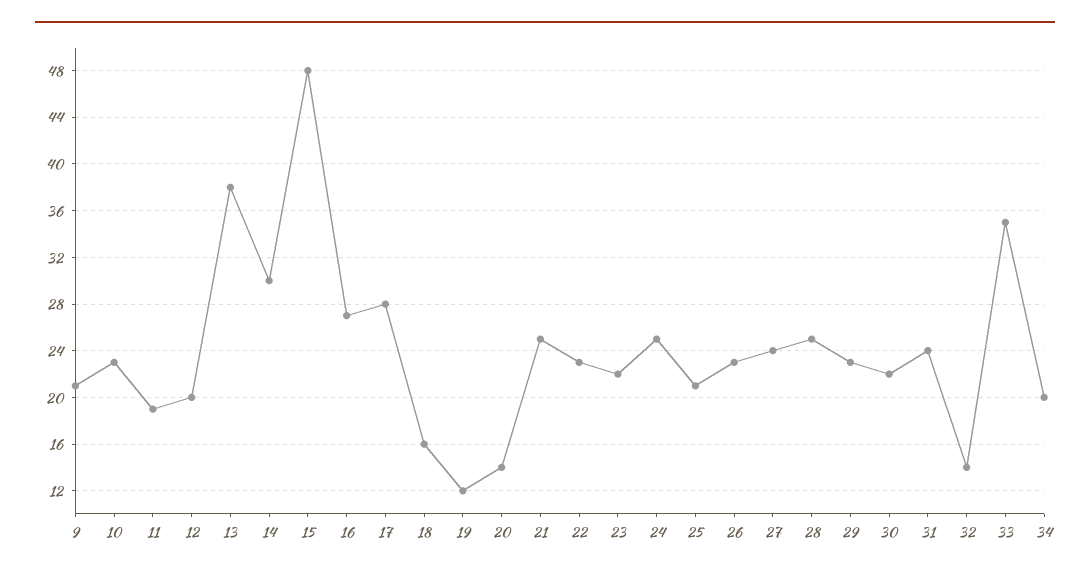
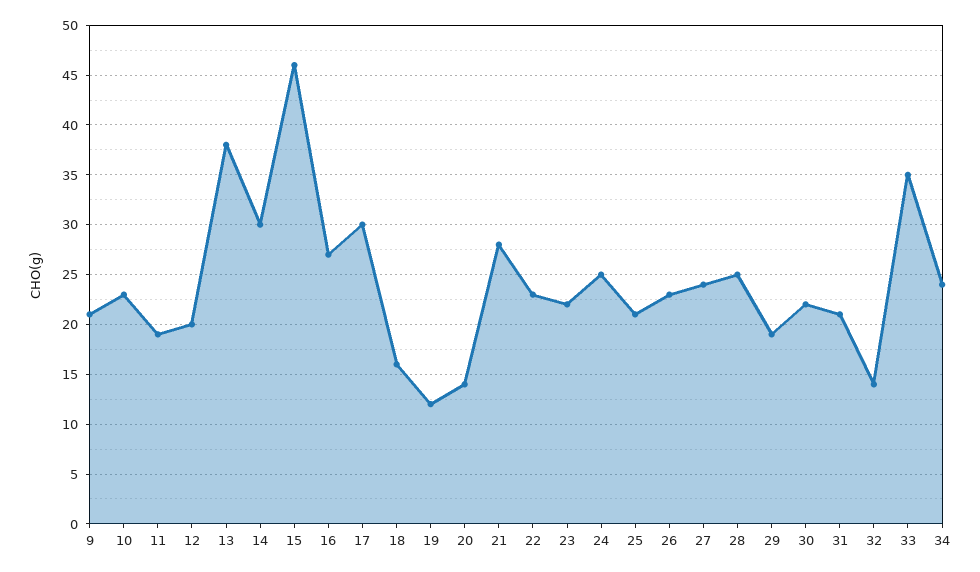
15: 48 -> 46
17: 28 -> 30
21: 25 -> 28
29: 23 -> 19
31: 24 -> 21
34: 20 -> 24

